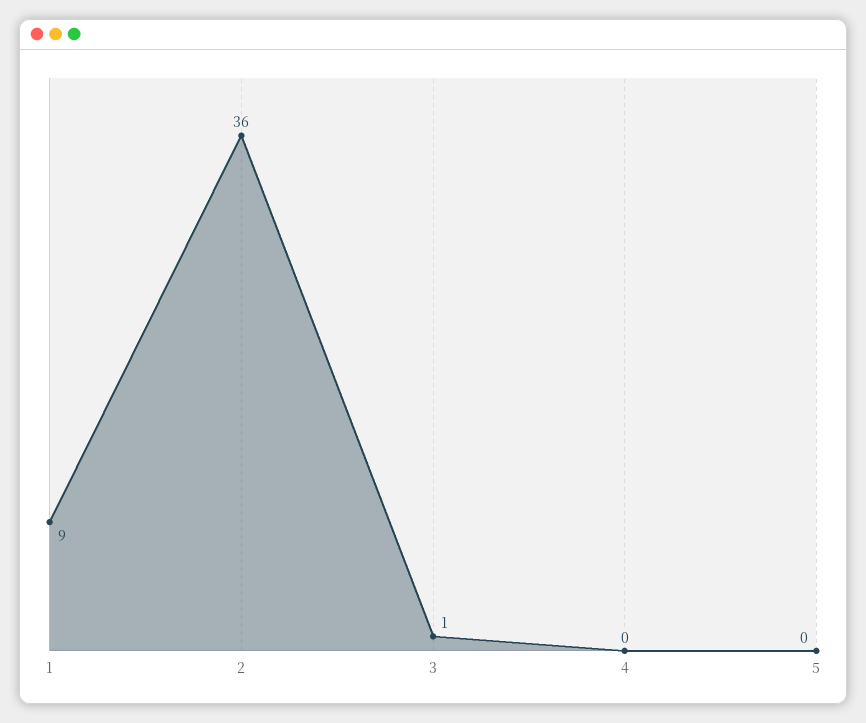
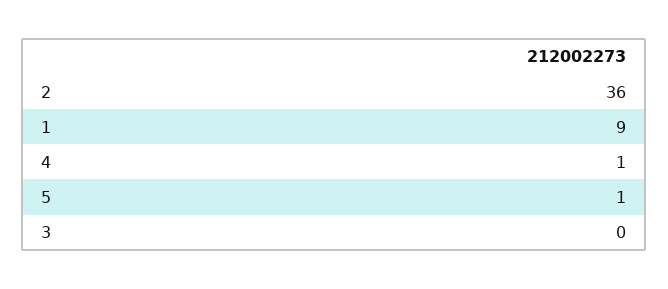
3: 1 -> 0
4: 0 -> 1
5: 0 -> 1

